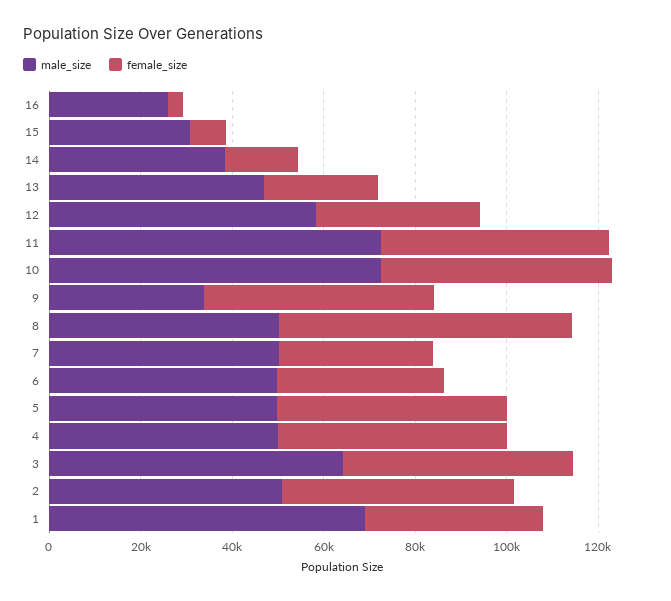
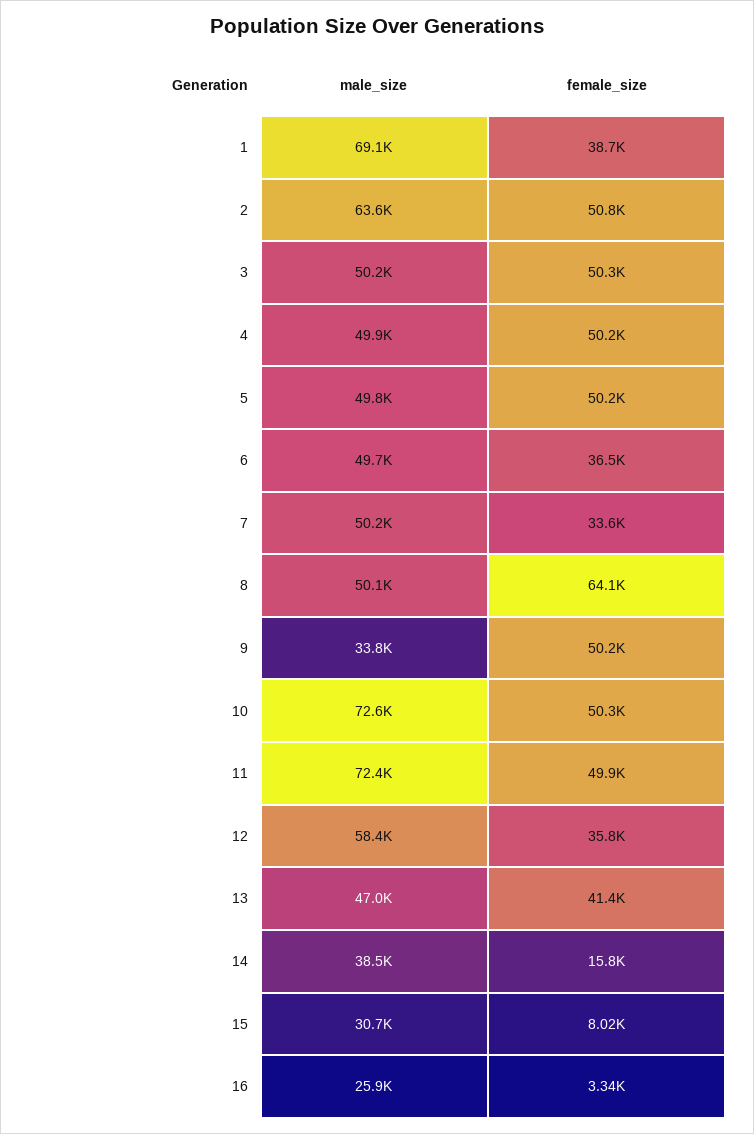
female_size, 13: 25000 -> 41400
male_size, 3: 65000 -> 50200
male_size, 2: 50000 -> 63600

